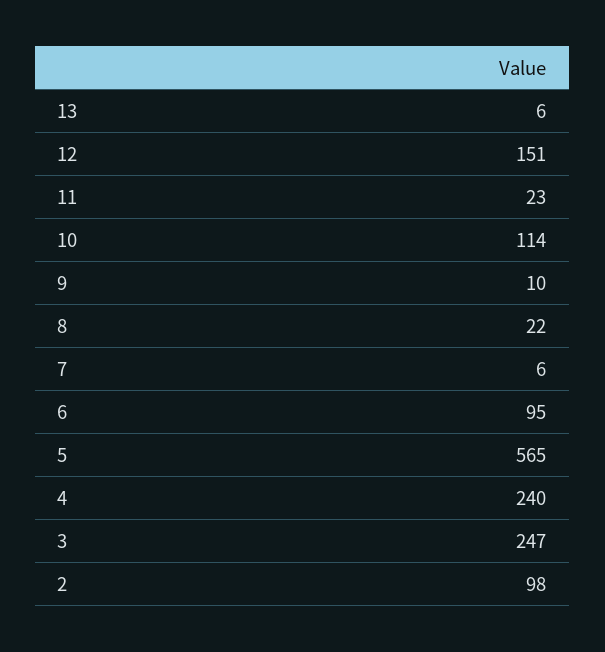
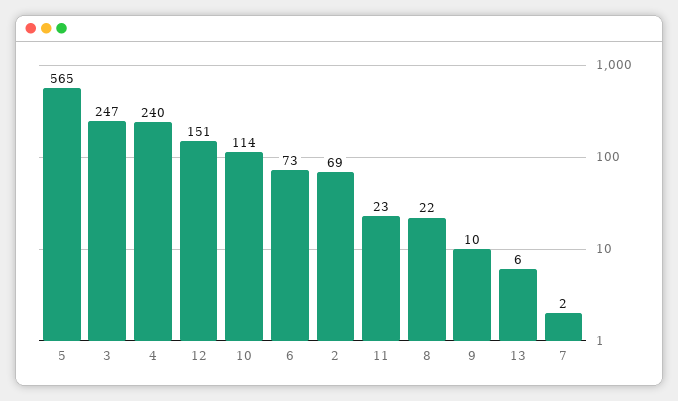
7: 6 -> 2
6: 95 -> 73
2: 98 -> 69

